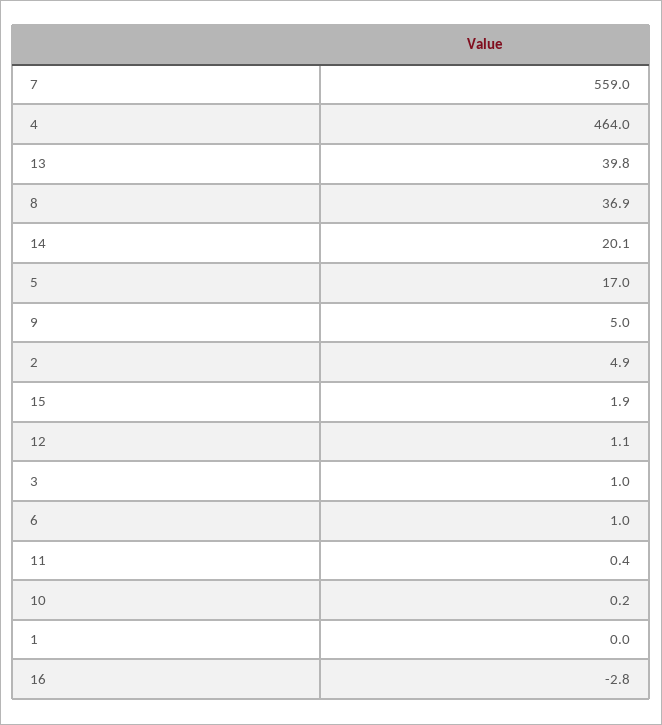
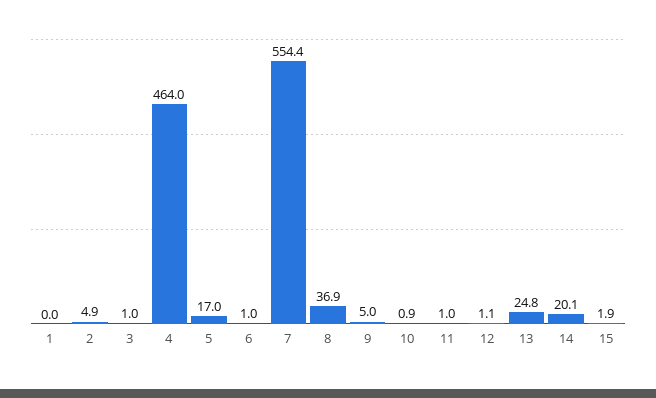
7: 559 -> 554.4
13: 39.8 -> 24.8
11: 0.4 -> 1
10: 0.2 -> 0.9
16: -2.8 -> none

